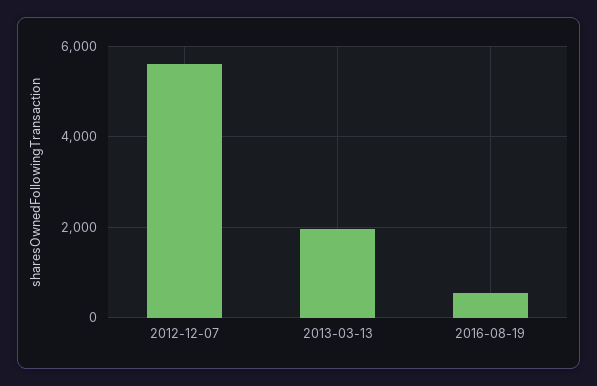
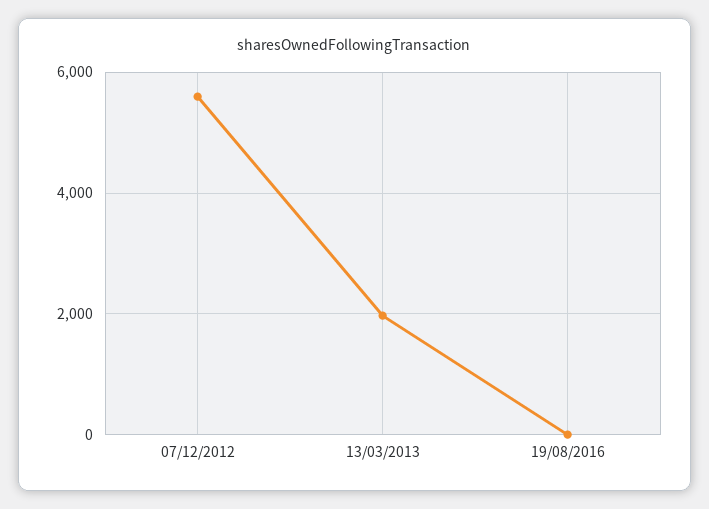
2016-08-19: 600 -> 0

